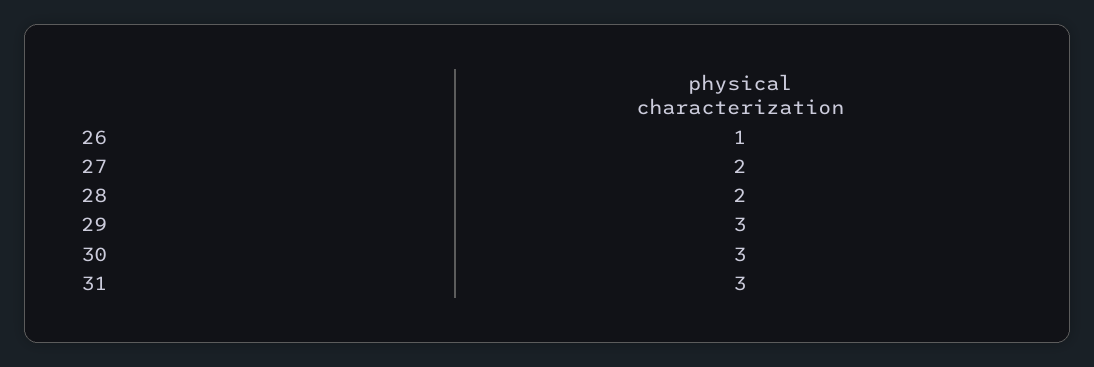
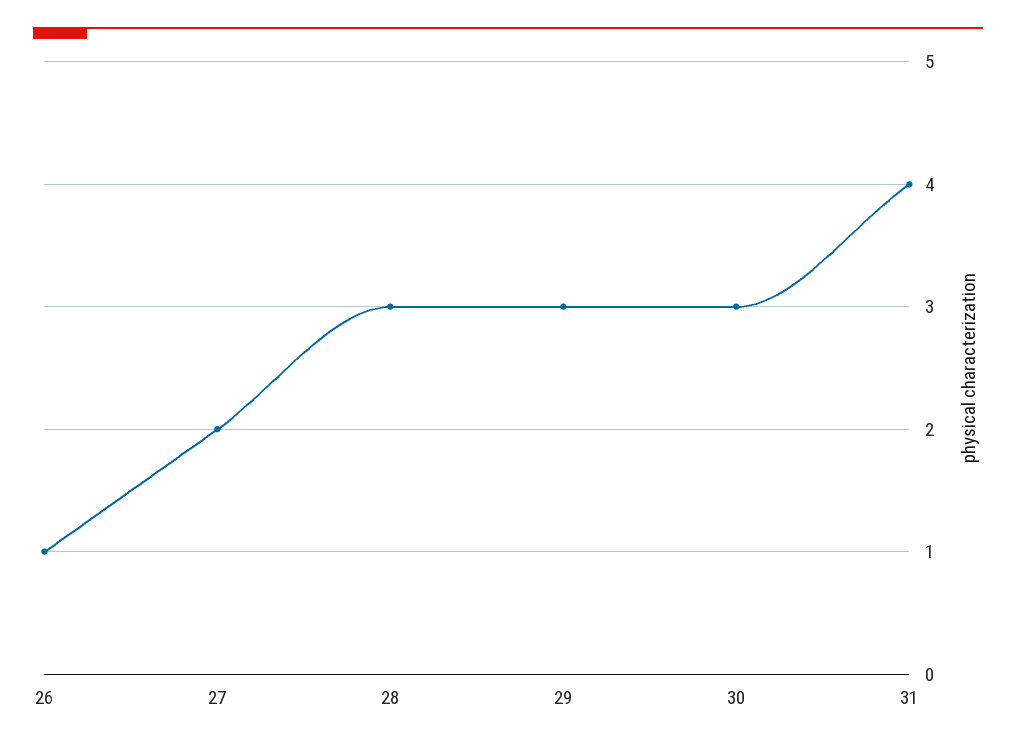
28: 2 -> 3
31: 3 -> 4

